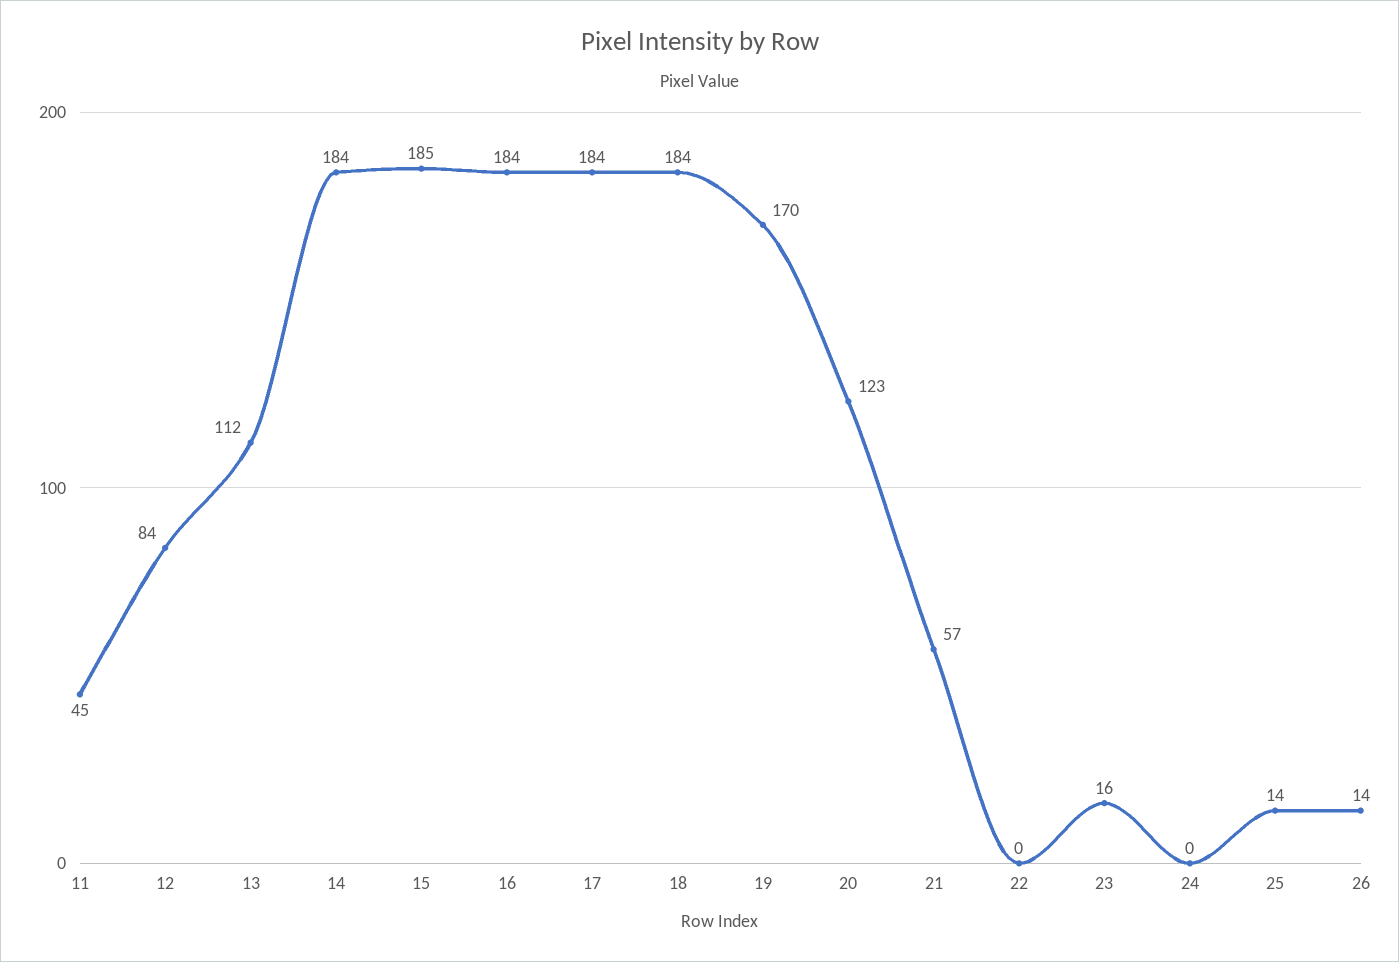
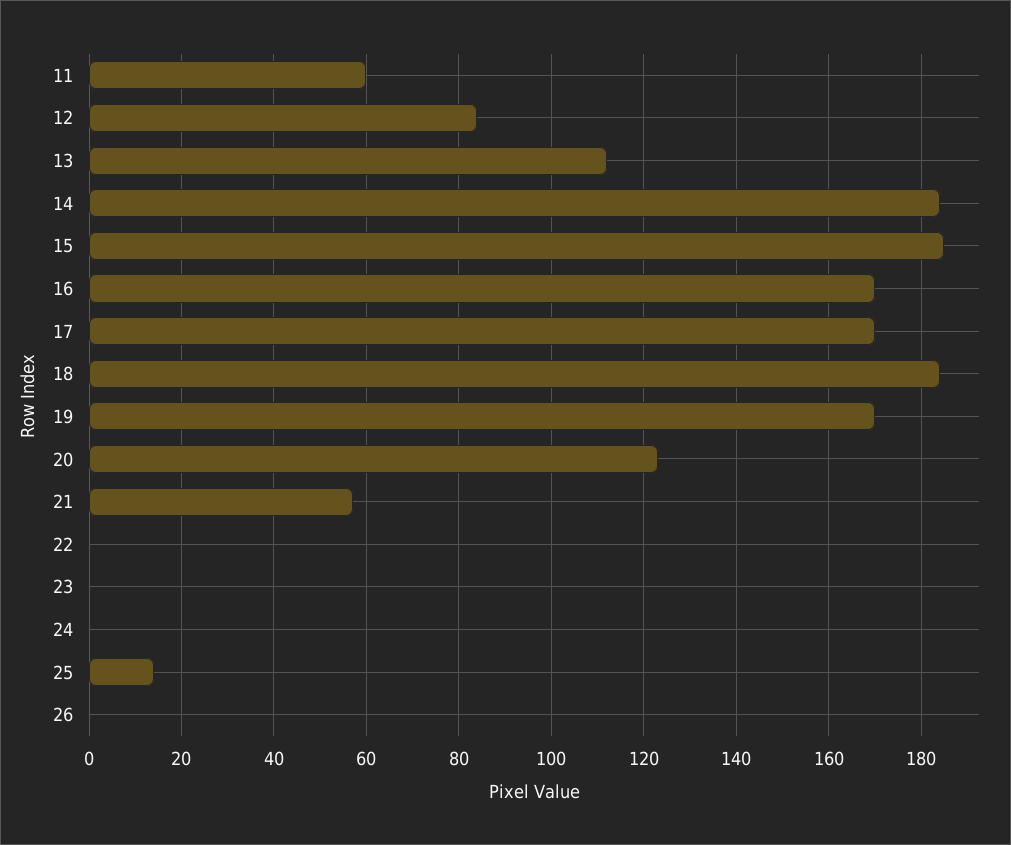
11: 45 -> 60
16: 184 -> 170
17: 184 -> 170
23: 16 -> 0
26: 14 -> 0

